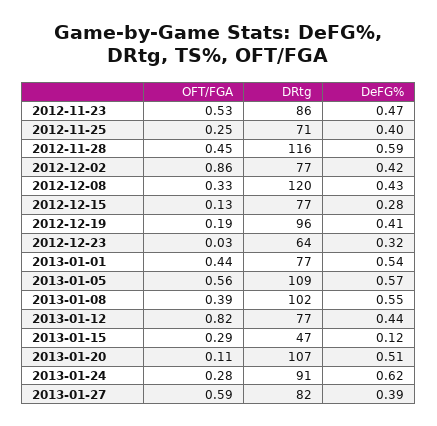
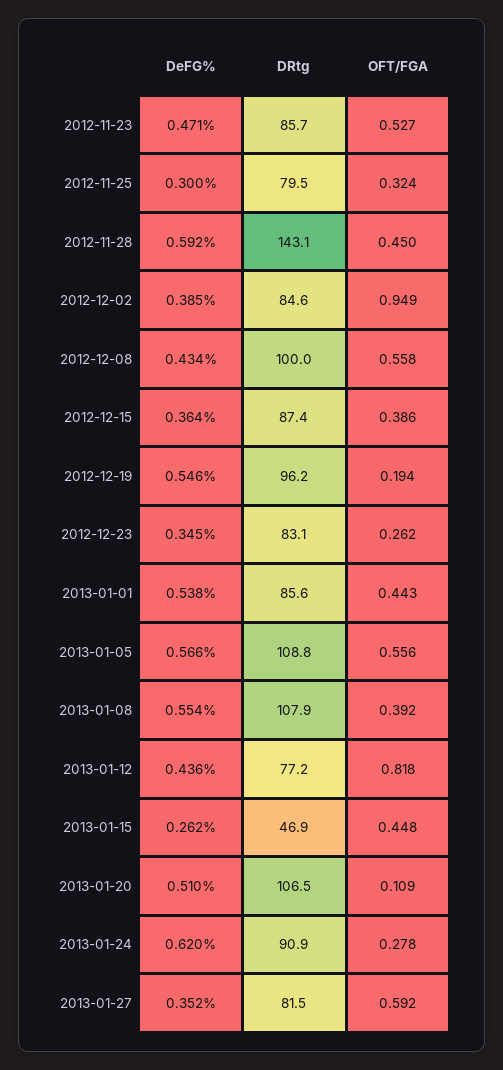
OFT/FGA, 2012-11-25: 0.25 -> 0.324
DRtg, 2012-11-25: 71 -> 79.5
DeFG%, 2012-11-25: 0.4 -> 0.3
DRtg, 2012-11-28: 116 -> 143.1
OFT/FGA, 2012-12-02: 0.86 -> 0.949
DRtg, 2012-12-02: 77 -> 84.6
DeFG%, 2012-12-02: 0.42 -> 0.385
OFT/FGA, 2012-12-08: 0.33 -> 0.558
DRtg, 2012-12-08: 120 -> 100
OFT/FGA, 2012-12-15: 0.13 -> 0.386
DRtg, 2012-12-15: 77 -> 87.4
DeFG%, 2012-12-15: 0.28 -> 0.364
DeFG%, 2012-12-19: 0.41 -> 0.546
OFT/FGA, 2012-12-23: 0.03 -> 0.262
DRtg, 2012-12-23: 64 -> 83.1
DeFG%, 2012-12-23: 0.32 -> 0.345
DRtg, 2013-01-01: 77 -> 85.6
DRtg, 2013-01-08: 102 -> 107.9
OFT/FGA, 2013-01-15: 0.29 -> 0.448
DeFG%, 2013-01-15: 0.12 -> 0.262
DeFG%, 2013-01-27: 0.39 -> 0.352

